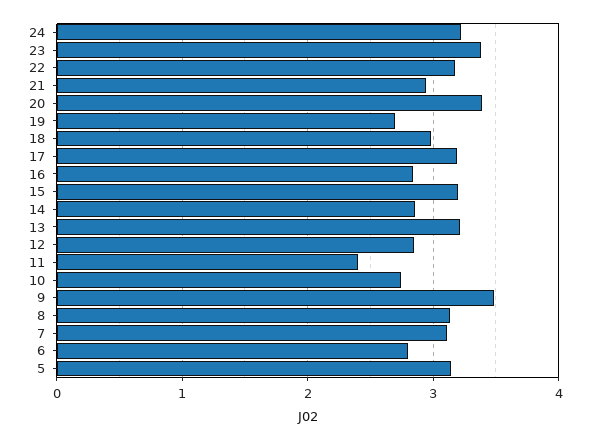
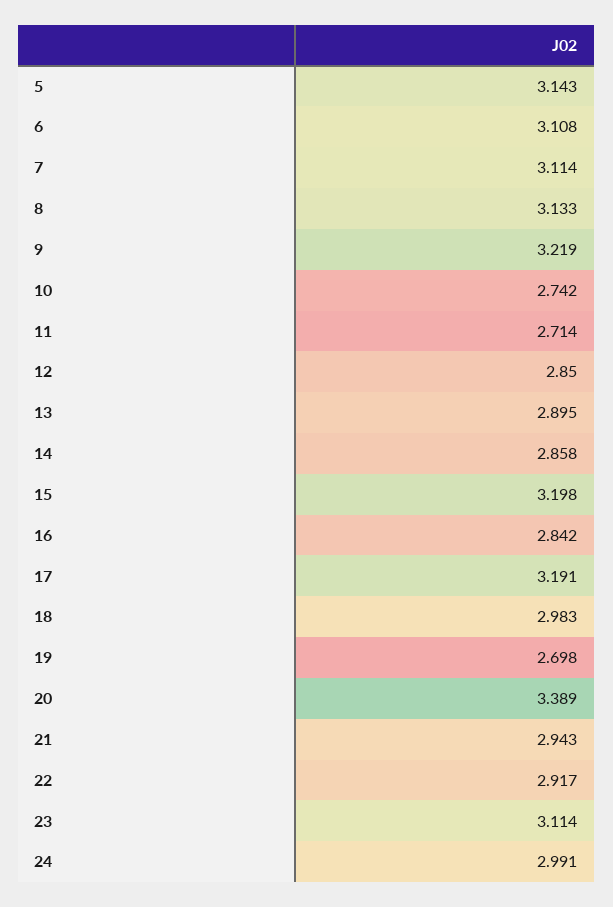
24: 3.2 -> 2.991
23: 3.4 -> 3.114
22: 3.2 -> 2.917
13: 3.2 -> 2.895
11: 2.4 -> 2.714
9: 3.5 -> 3.219
6: 2.8 -> 3.108

